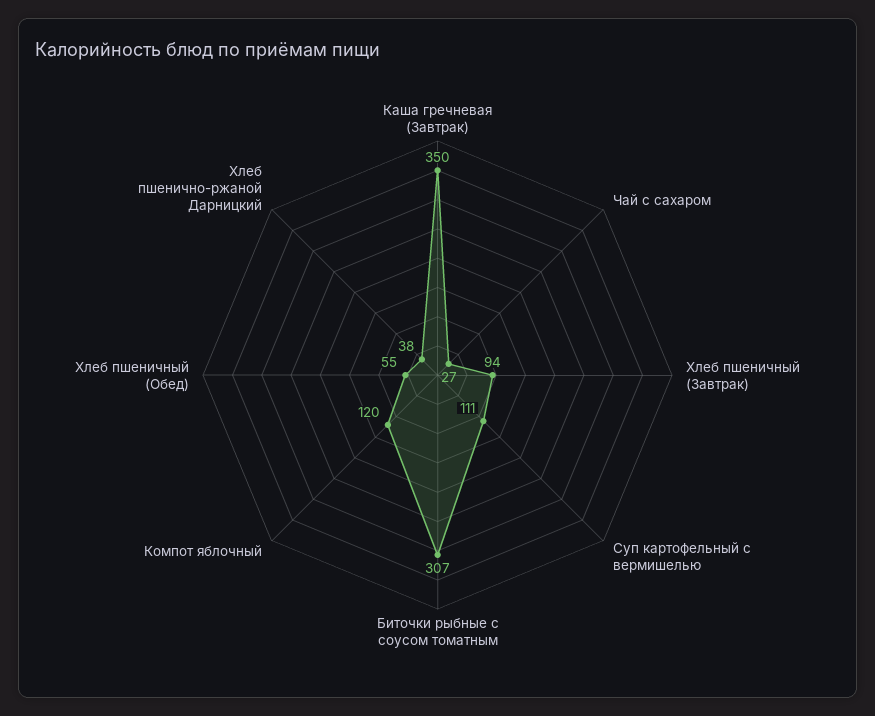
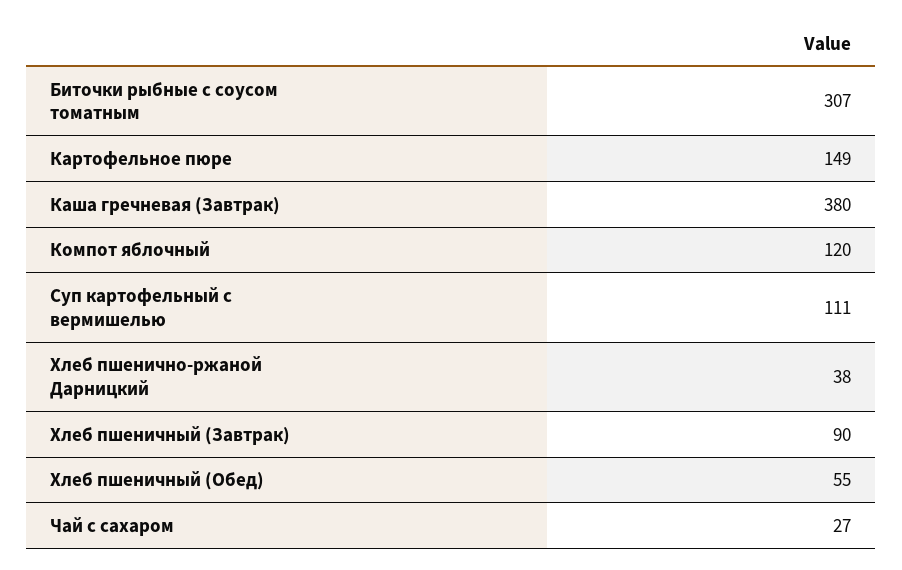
Каша гречневая (Завтрак): 350 -> 380
Хлеб пшеничный (Завтрак): 94 -> 90
Картофельное пюре: none -> 149

